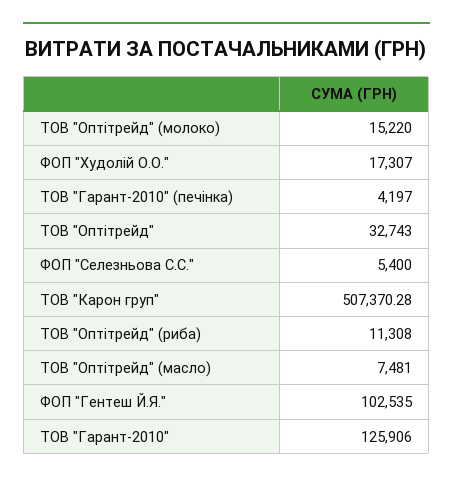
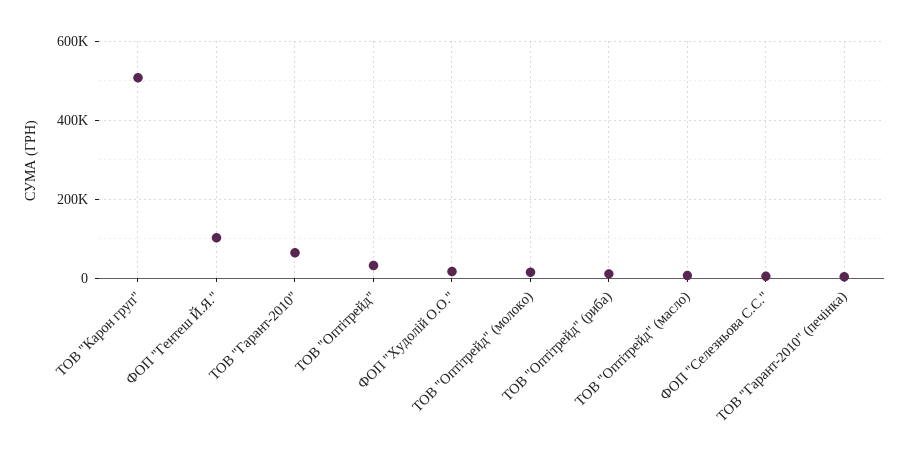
ТОВ "Гарант-2010": 125906 -> 60000

